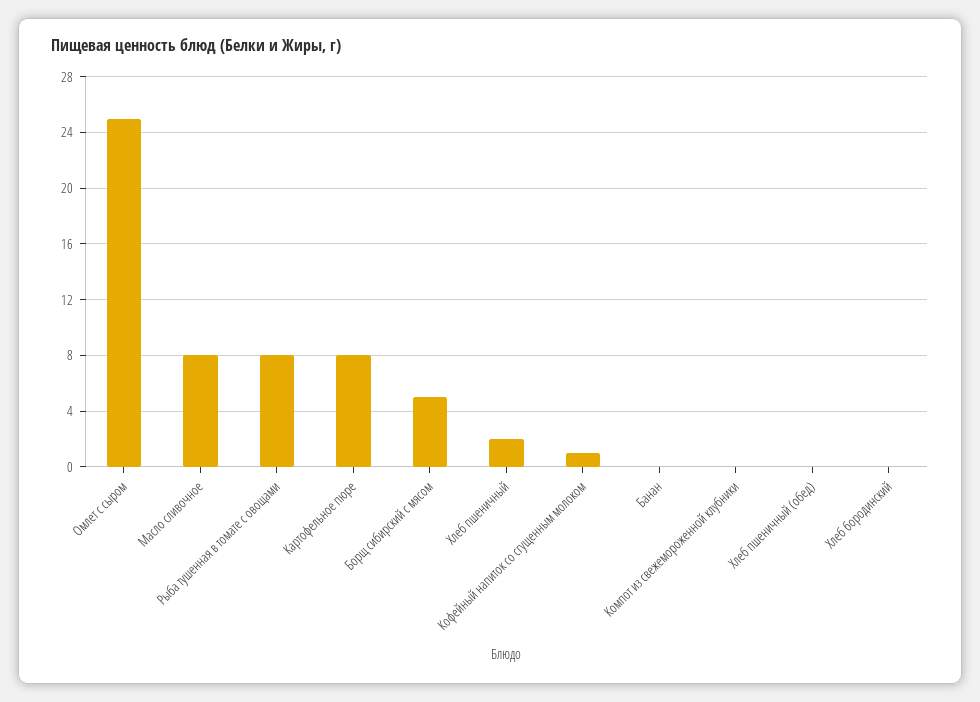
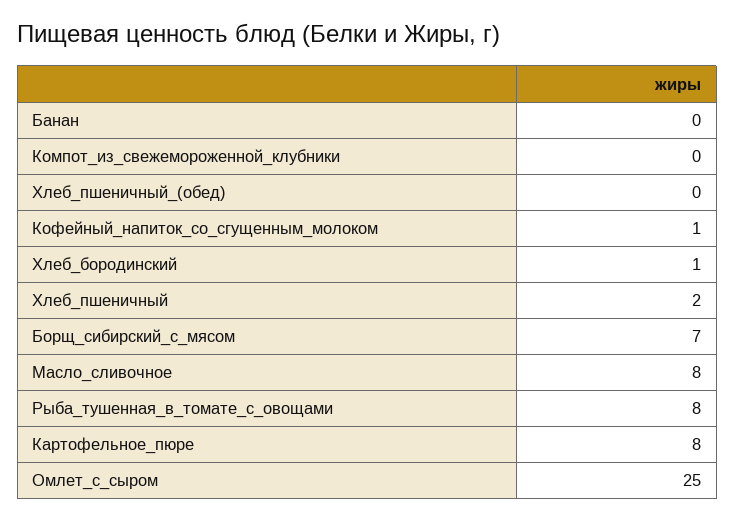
Борщ сибирский с мясом: 5 -> 7
Хлеб бородинский: 0 -> 1

